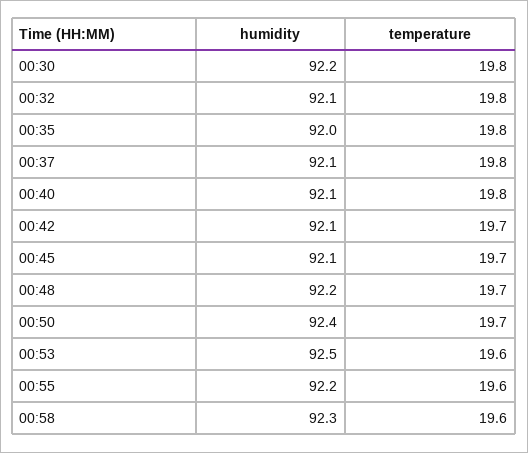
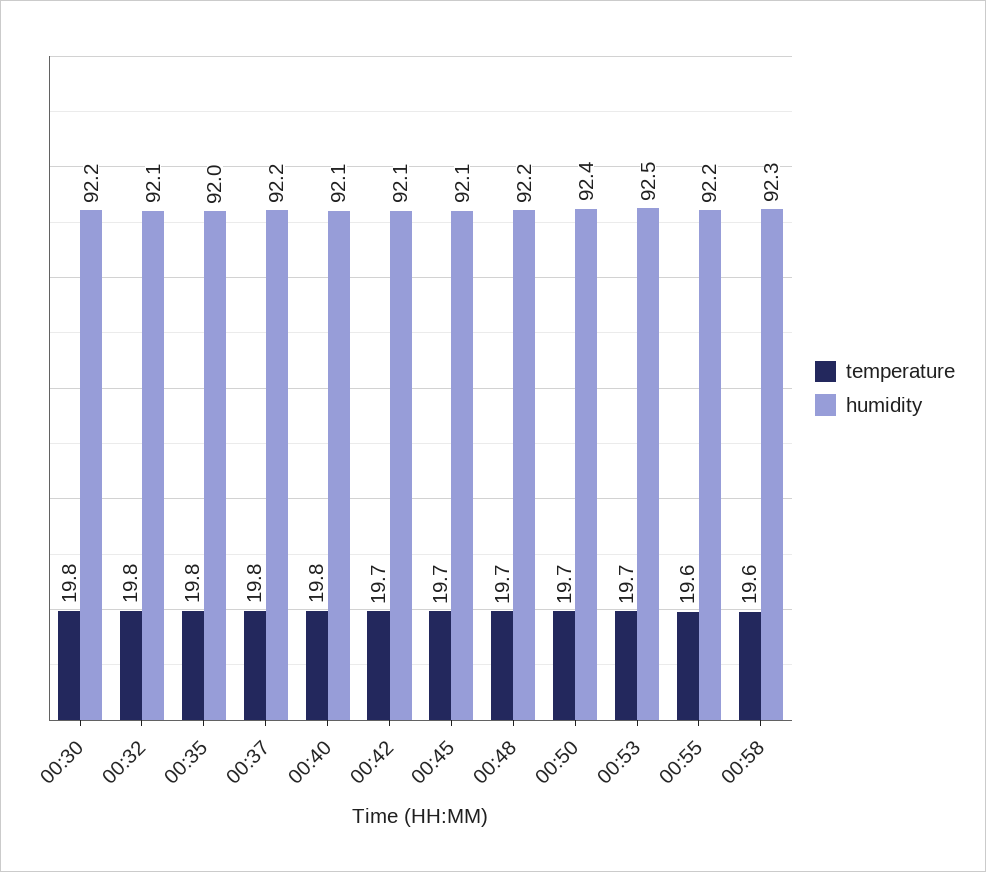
humidity, 00:37: 92.1 -> 92.2
temperature, 00:53: 19.6 -> 19.7

